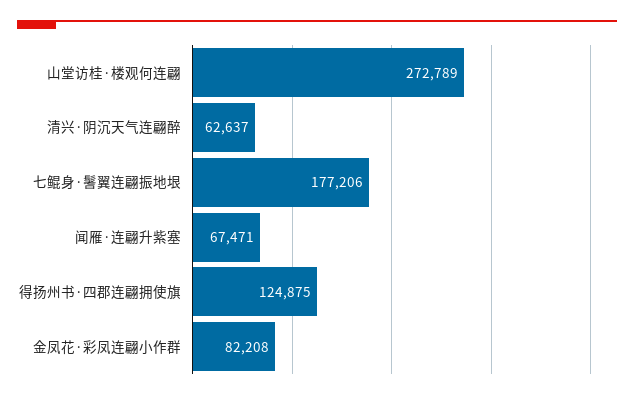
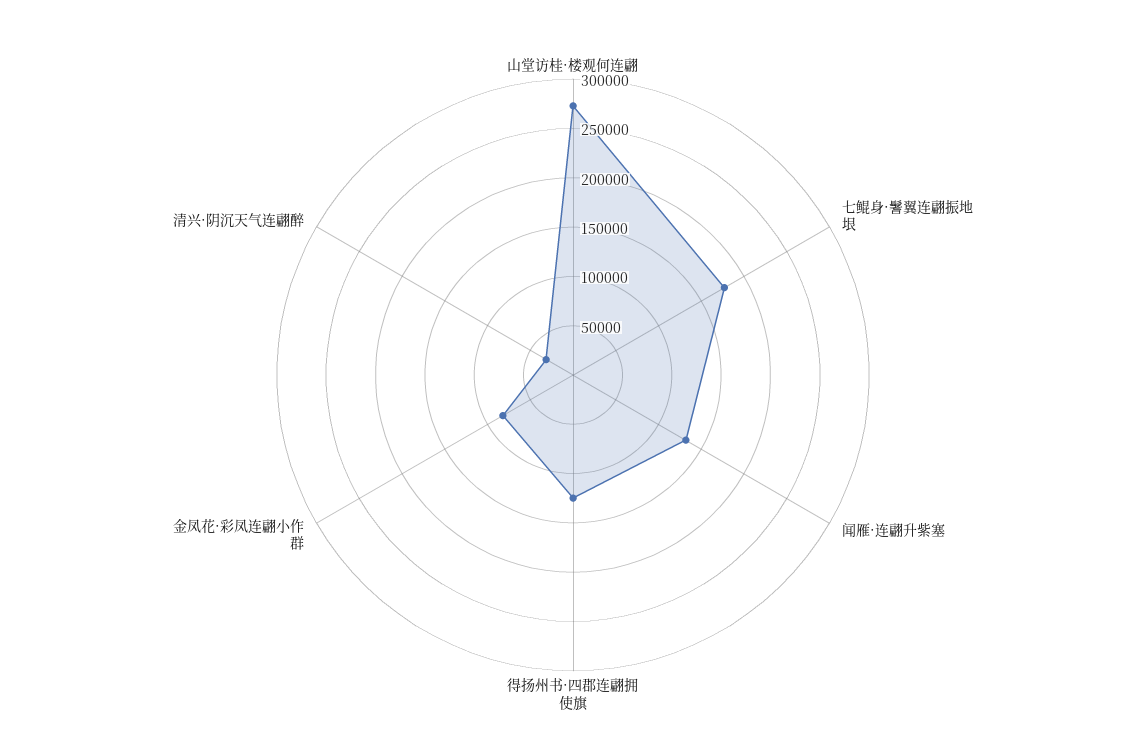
清兴·阴沉天气连翩醉: 62637 -> 30000
闻雁·连翩升紫塞: 67471 -> 130000

